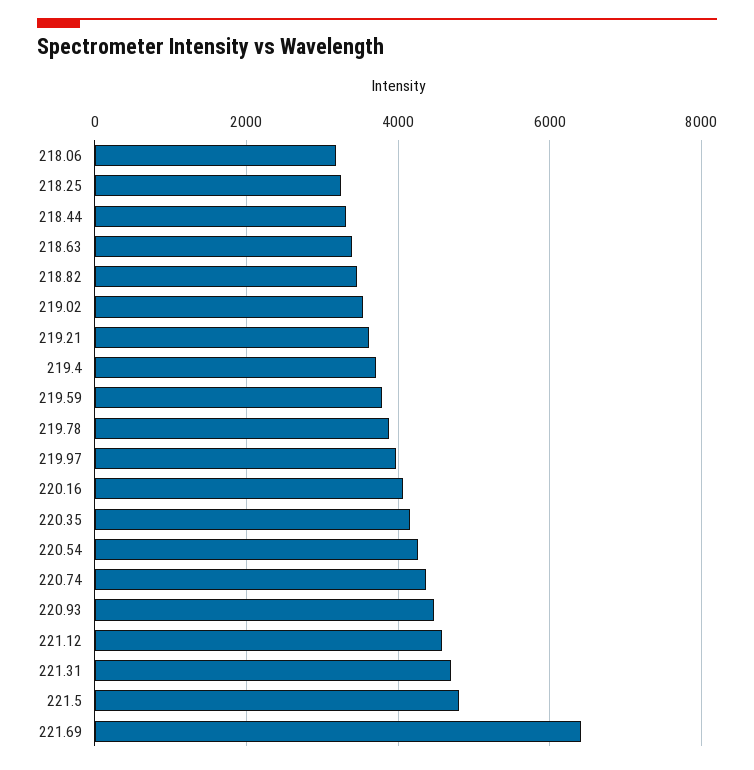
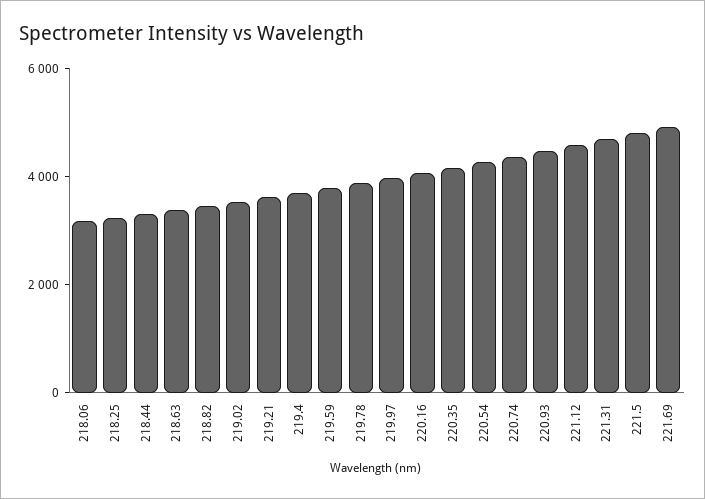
221.69: 6400 -> 5000

